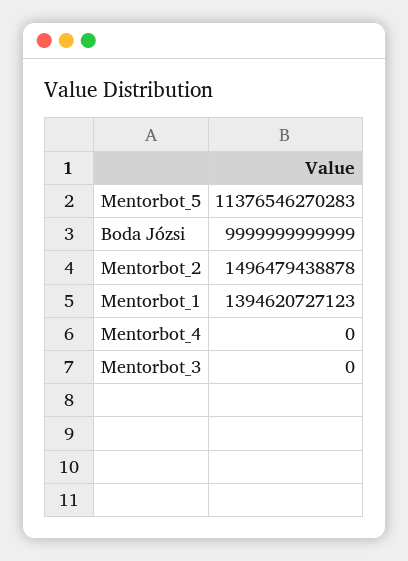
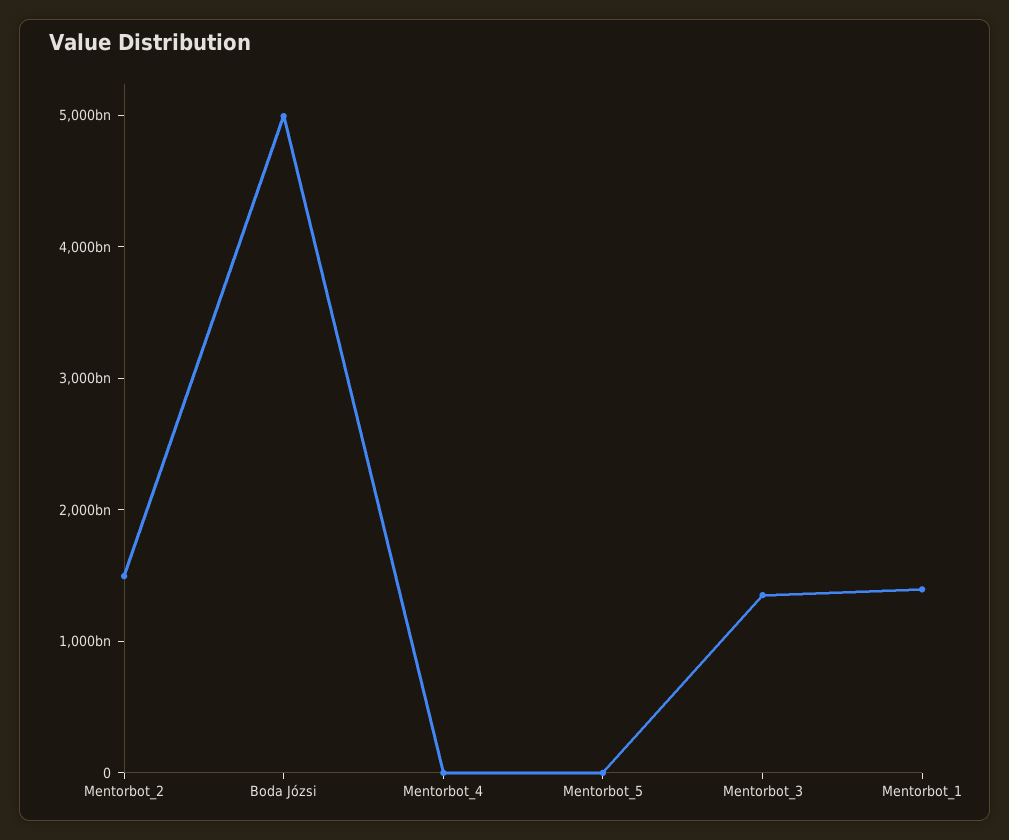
Mentorbot_5: 11376546270283 -> 0
Boda Józsi: 9999999999999 -> 5000000000000
Mentorbot_3: 0 -> 1400000000000

